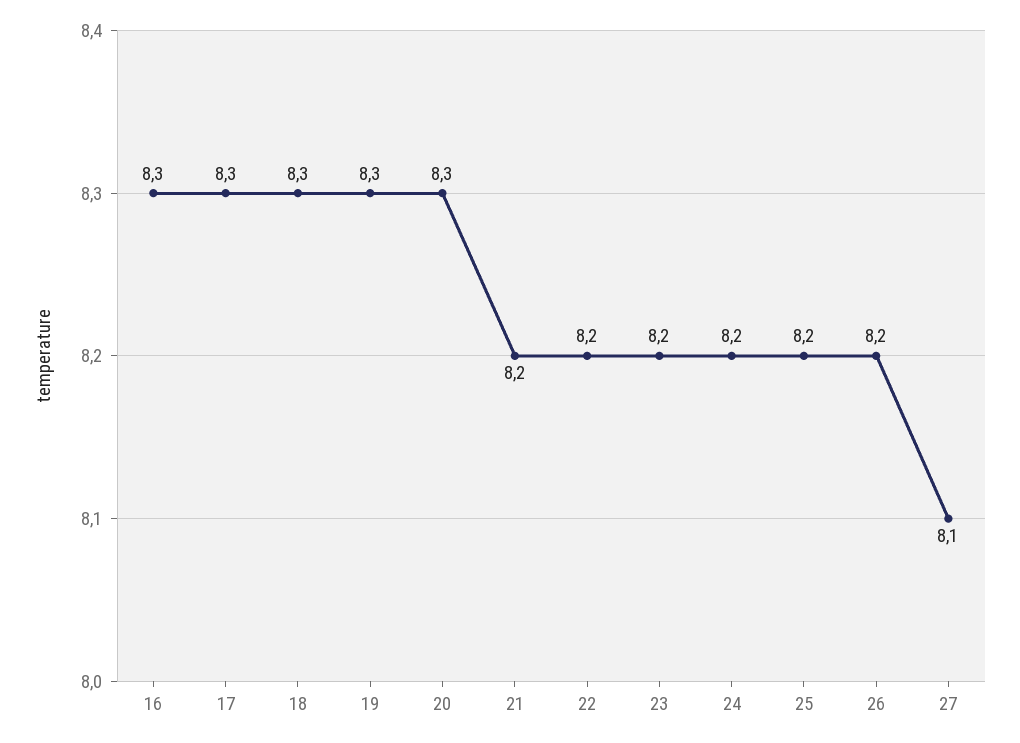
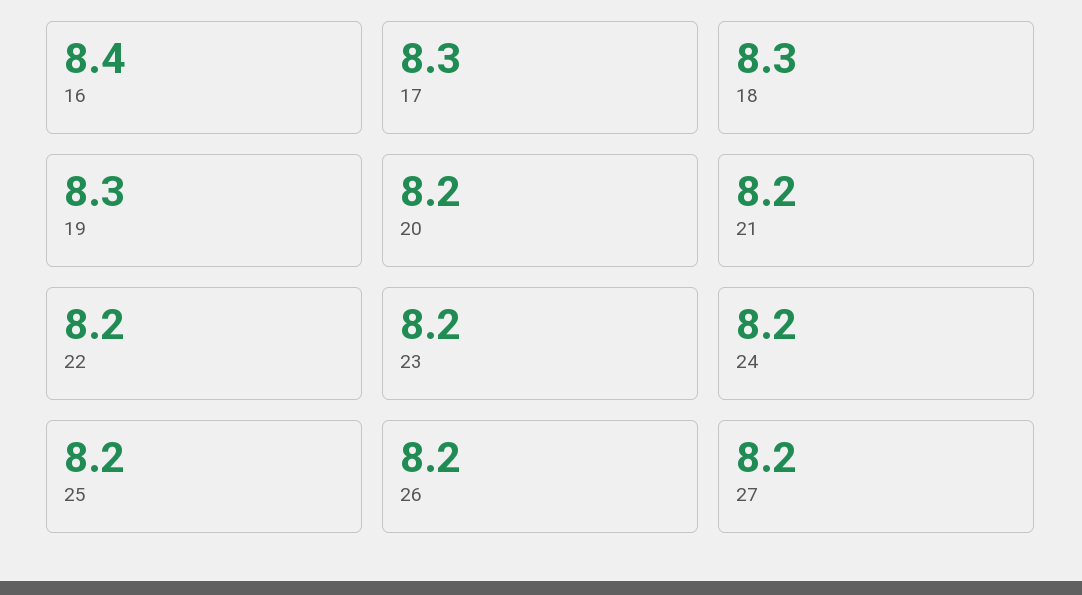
16: 8.3 -> 8.4
20: 8.3 -> 8.2
27: 8.1 -> 8.2

